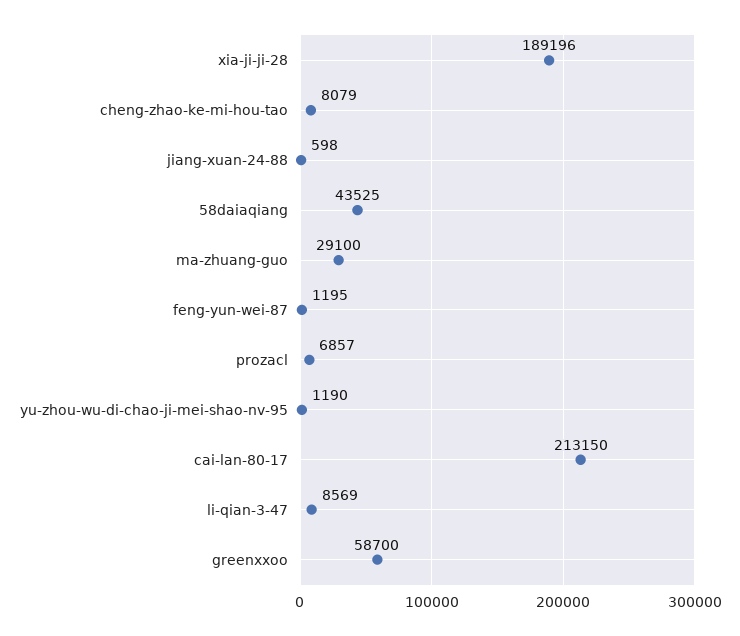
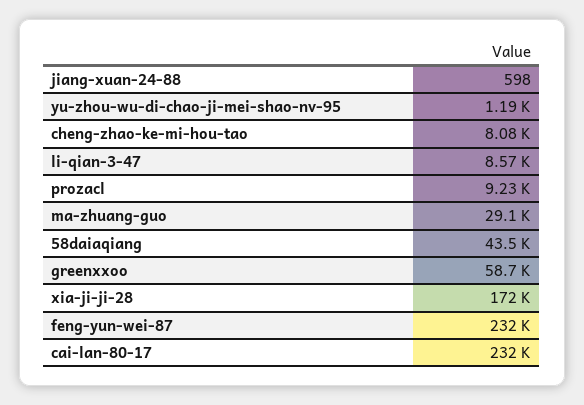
xia-ji-ji-28: 189196 -> 172000
feng-yun-wei-87: 1195 -> 232000
prozacl: 6857 -> 9230
cai-lan-80-17: 213150 -> 232000

